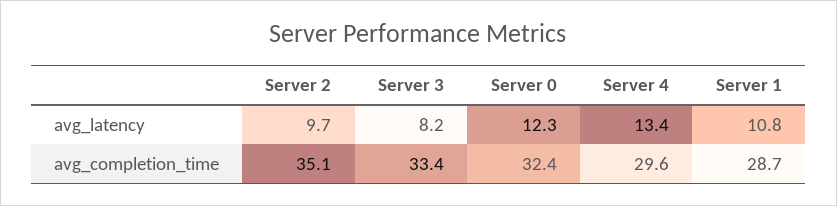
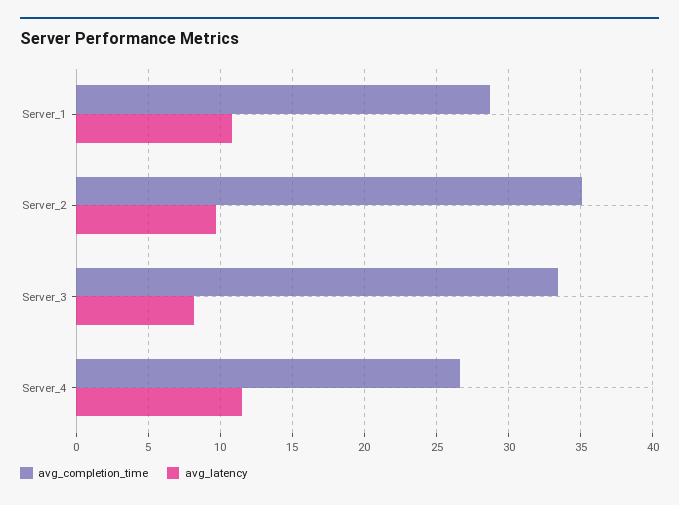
avg_latency, Server 0: 12.3 -> none
avg_latency, Server 4: 13.4 -> 11.5
avg_completion_time, Server 0: 32.4 -> none
avg_completion_time, Server 4: 29.6 -> 26.5

